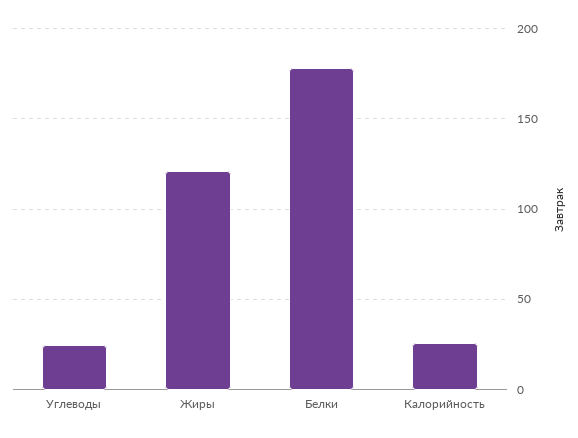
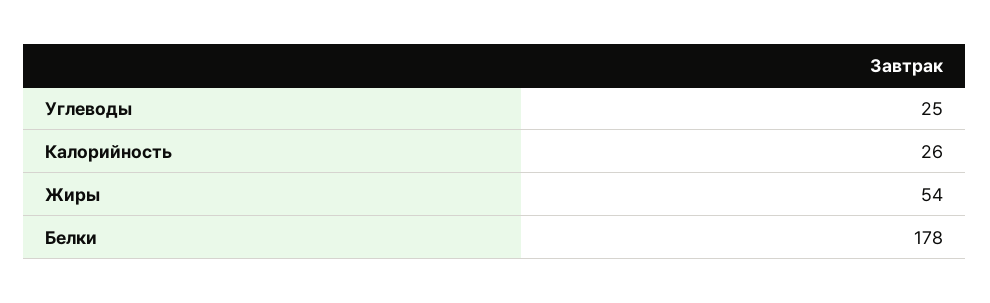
Жиры: 120 -> 54

